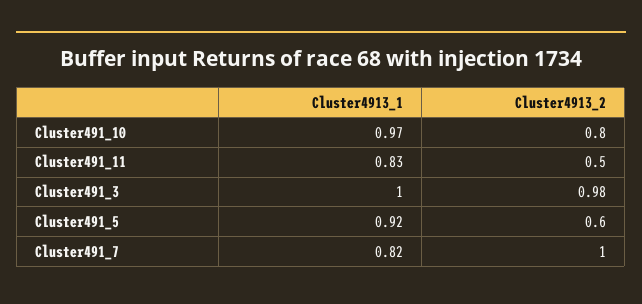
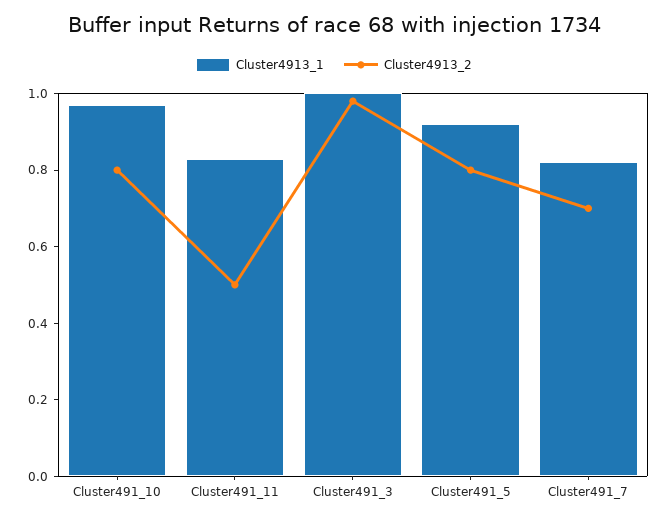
Cluster4913_2, Cluster491_5: 0.6 -> 0.8
Cluster4913_2, Cluster491_7: 1 -> 0.7

